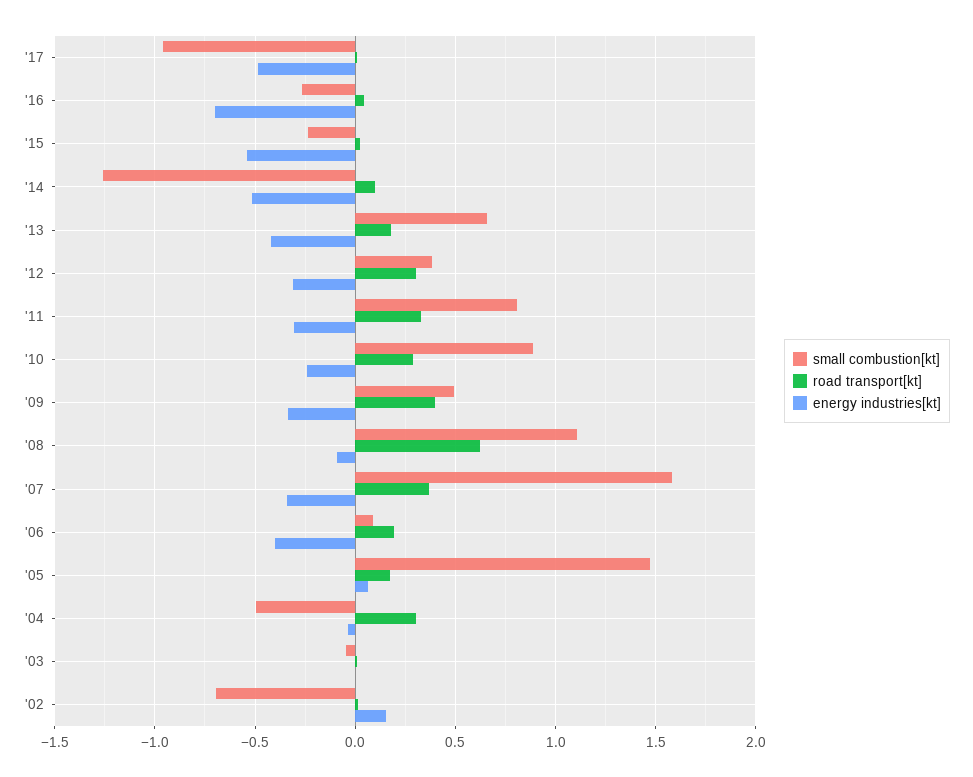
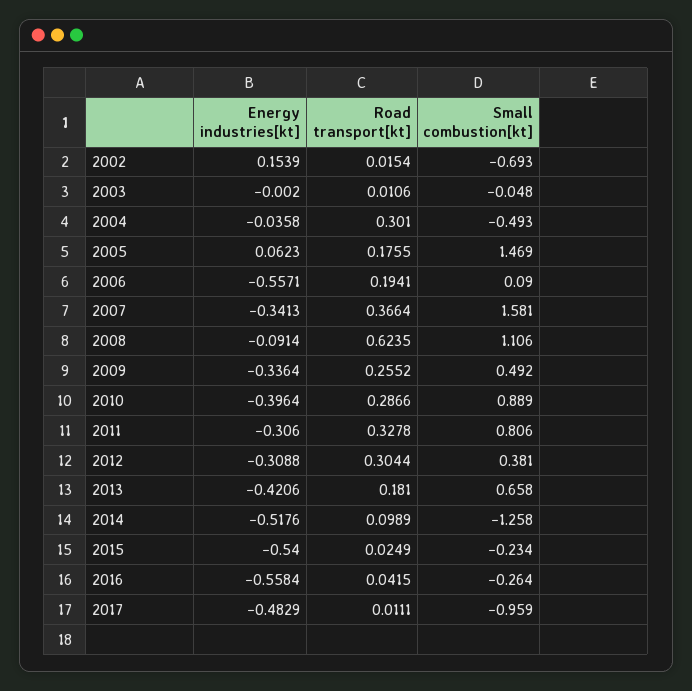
energy industries[kt], '16: -0.7 -> -0.5584
energy industries[kt], '10: -0.25 -> -0.3964
road transport[kt], '09: 0.4 -> 0.2552
energy industries[kt], '06: -0.4 -> -0.5571

